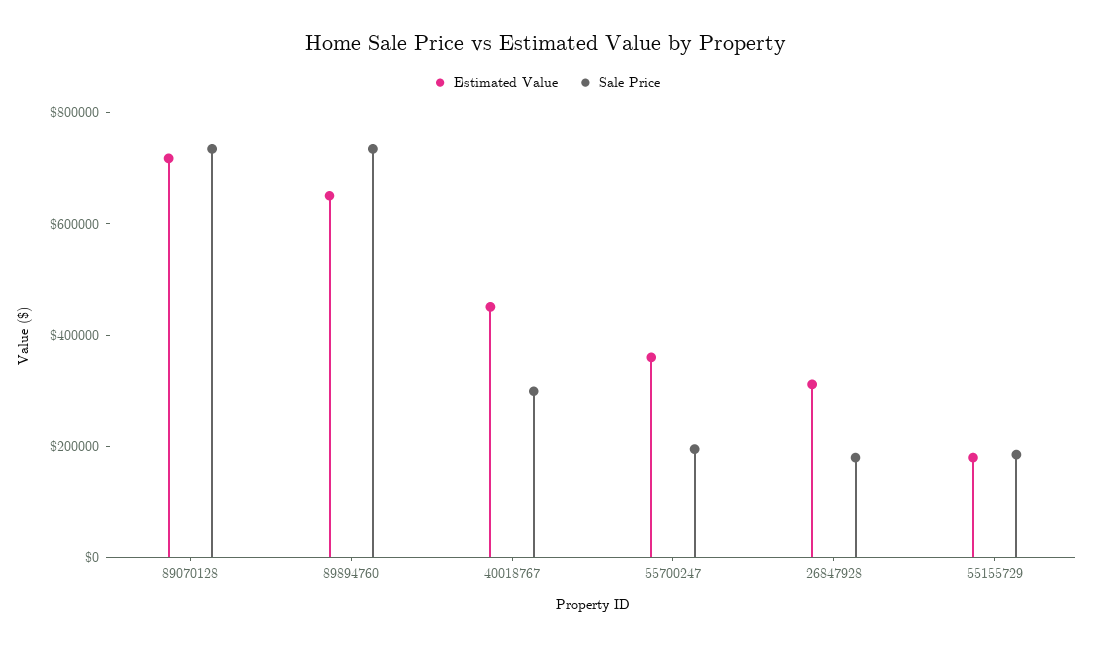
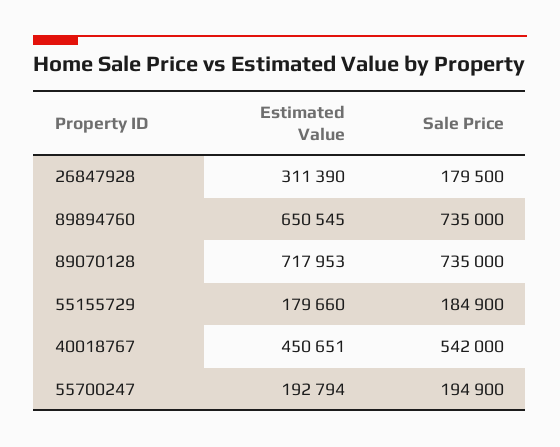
Sale Price, 40018767: 300000 -> 542000
Estimated Value, 55700247: 350000 -> 192794

